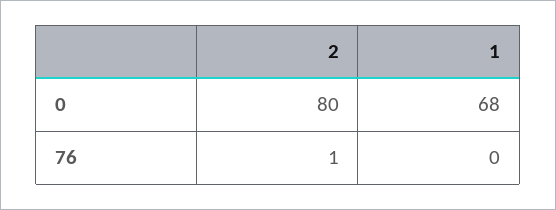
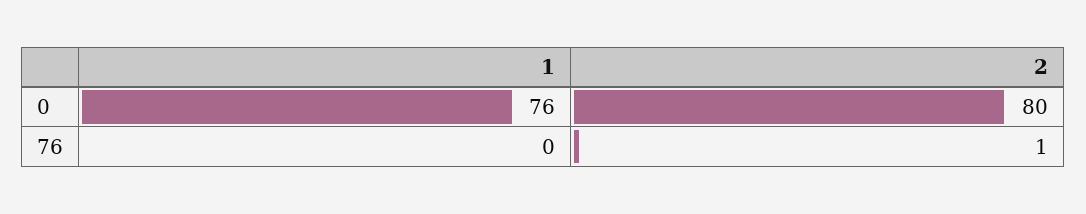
1, 0: 68 -> 76

